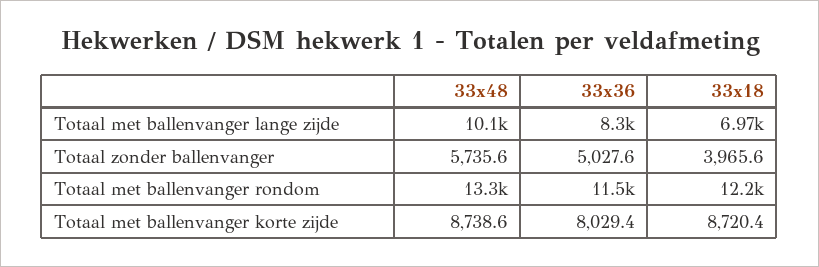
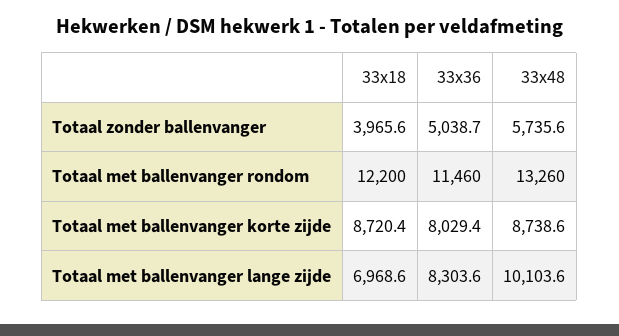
33x36, Totaal zonder ballenvanger: 5027.6 -> 5038.7

